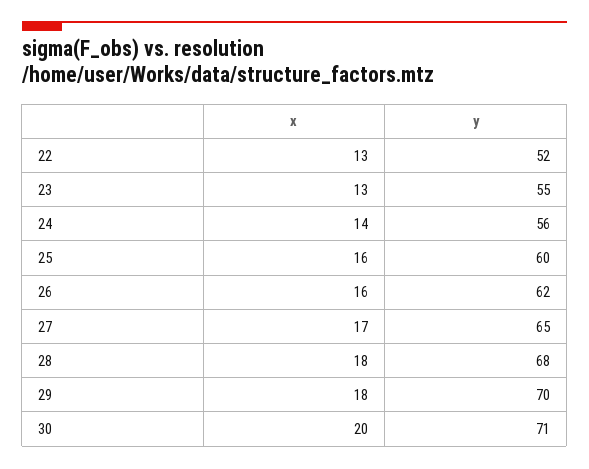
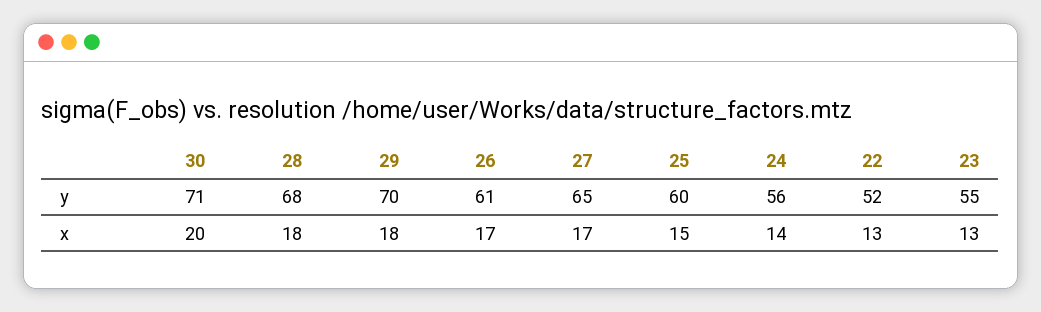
x, 25: 16 -> 15
x, 26: 16 -> 17
y, 26: 62 -> 61

